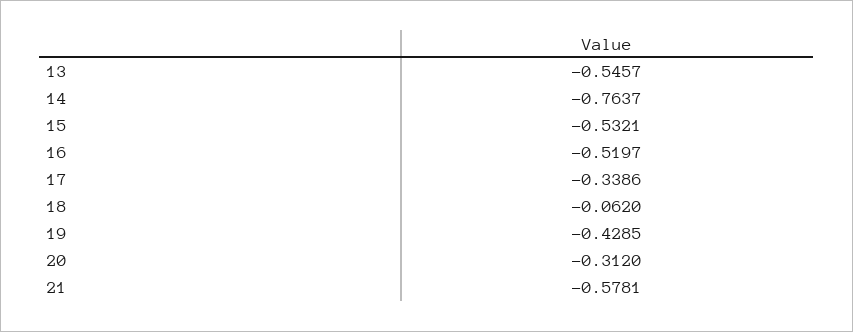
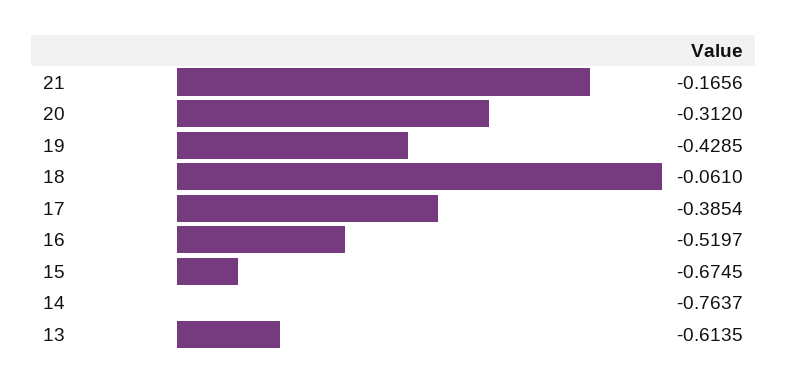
13: -0.5457 -> -0.6135
15: -0.5321 -> -0.6745
17: -0.3386 -> -0.3854
18: -0.062 -> -0.061
21: -0.5781 -> -0.1656

